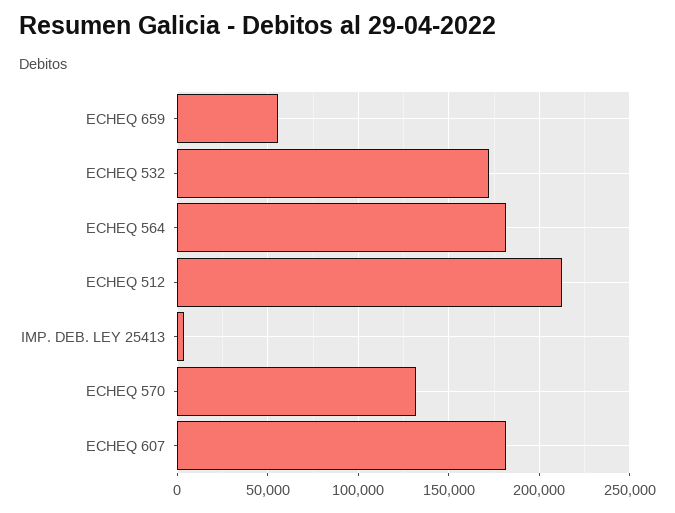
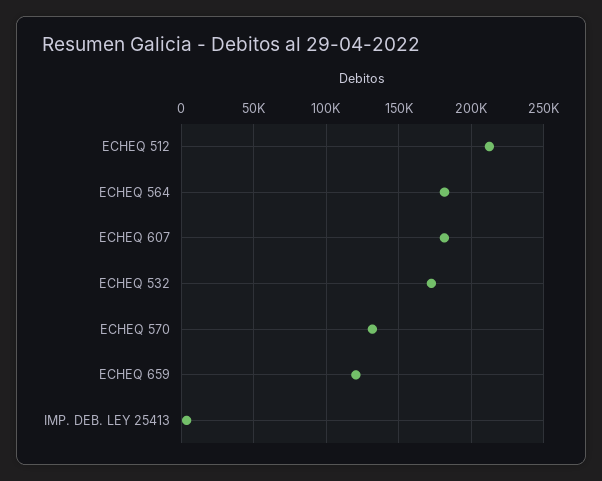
ECHEQ 659: 55000 -> 120000

